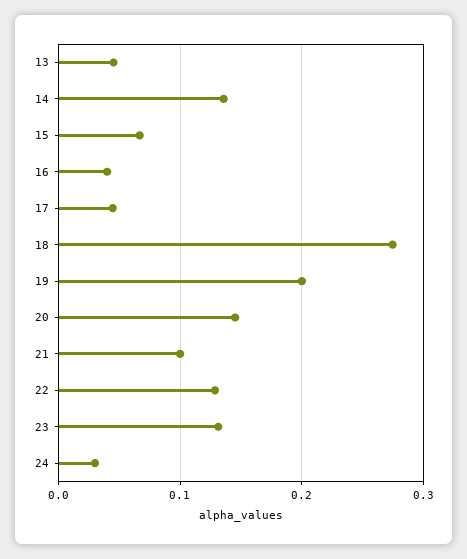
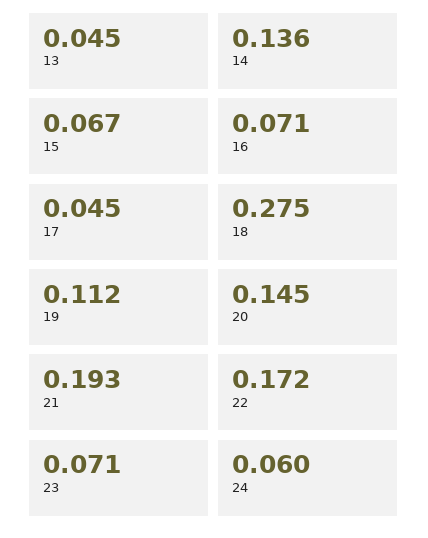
16: 0.04 -> 0.071
19: 0.2 -> 0.112
21: 0.1 -> 0.193
22: 0.13 -> 0.172
23: 0.13 -> 0.071
24: 0.03 -> 0.06

